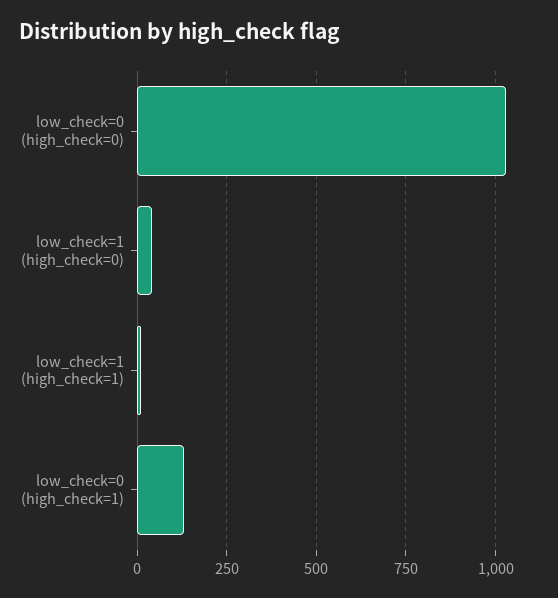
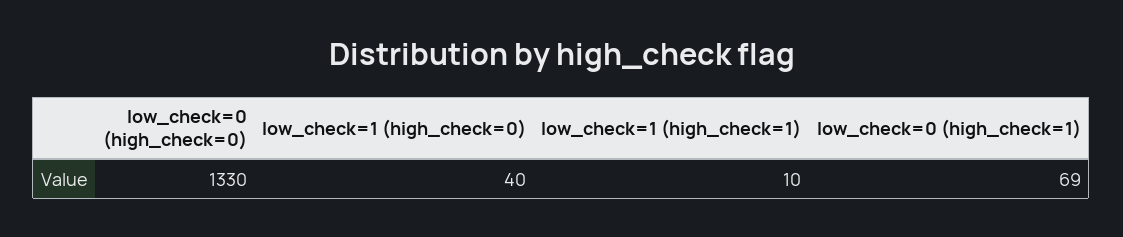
low_check=0 (high_check=0): 1025 -> 1330
low_check=0 (high_check=1): 125 -> 69

